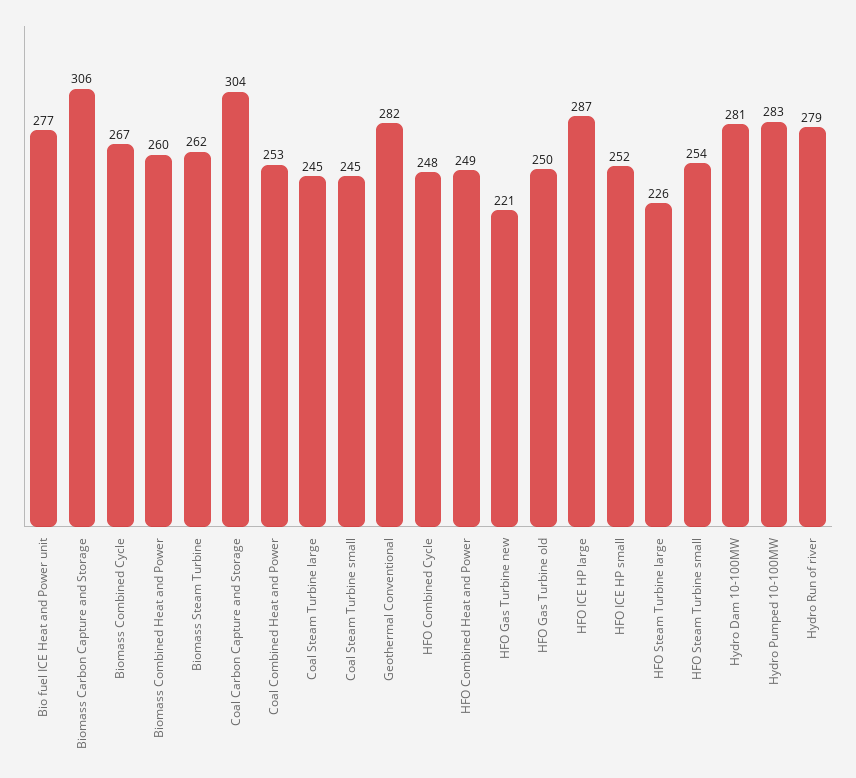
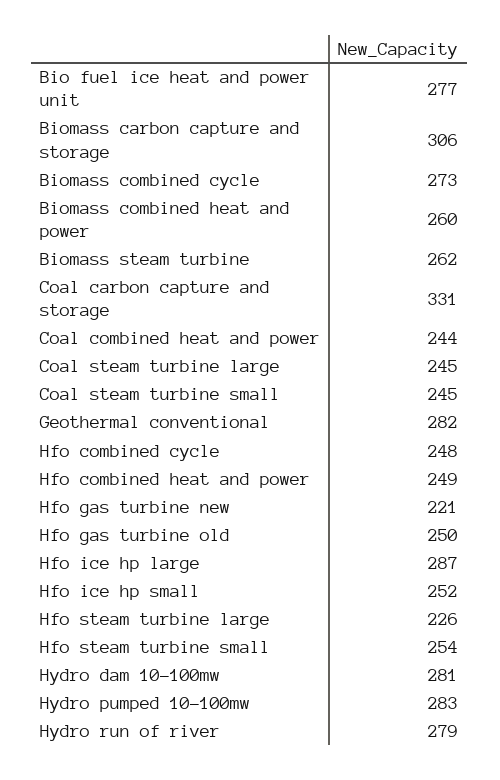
Biomass Combined Cycle: 267 -> 273
Coal Carbon Capture and Storage: 304 -> 331
Coal Combined Heat and Power: 253 -> 244

